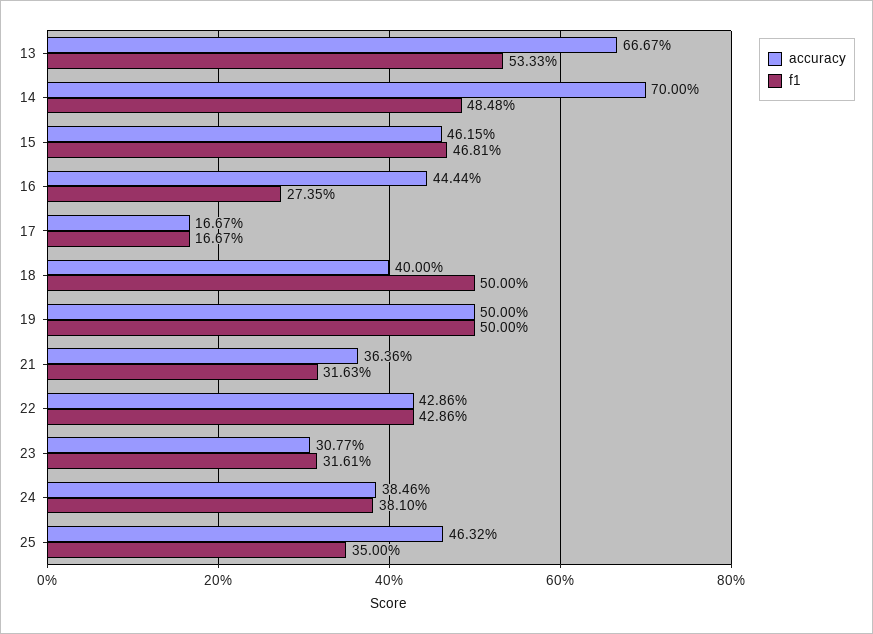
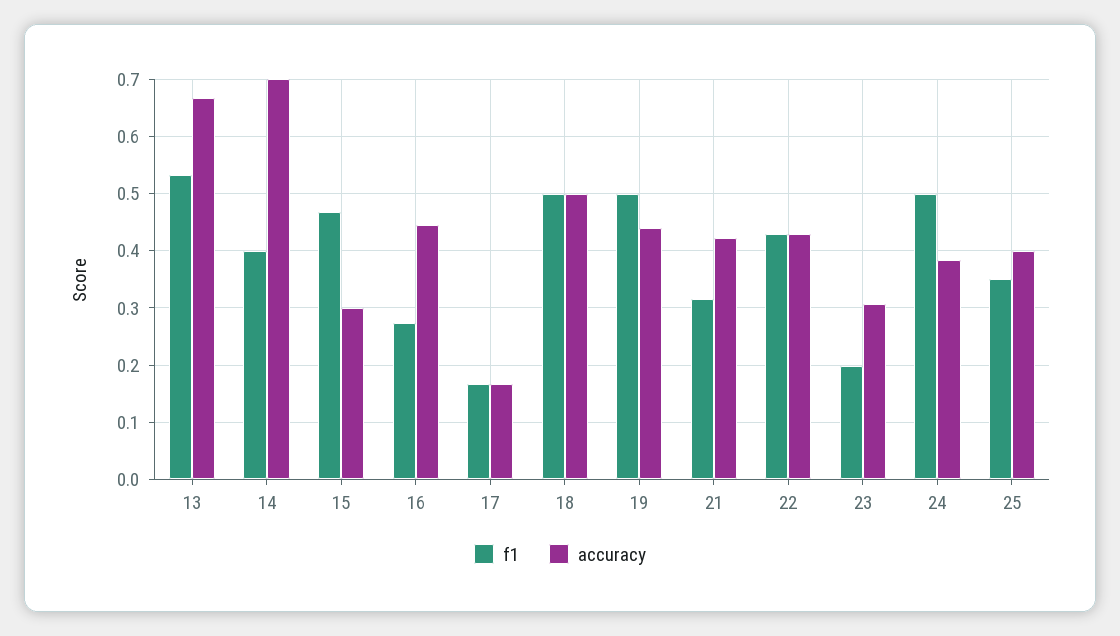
f1, 14: 0.4848 -> 0.4
accuracy, 15: 0.4615 -> 0.3
accuracy, 18: 0.4 -> 0.5
accuracy, 19: 0.5 -> 0.44
accuracy, 21: 0.3636 -> 0.42
f1, 23: 0.3161 -> 0.2
f1, 24: 0.381 -> 0.5
accuracy, 25: 0.4632 -> 0.4

